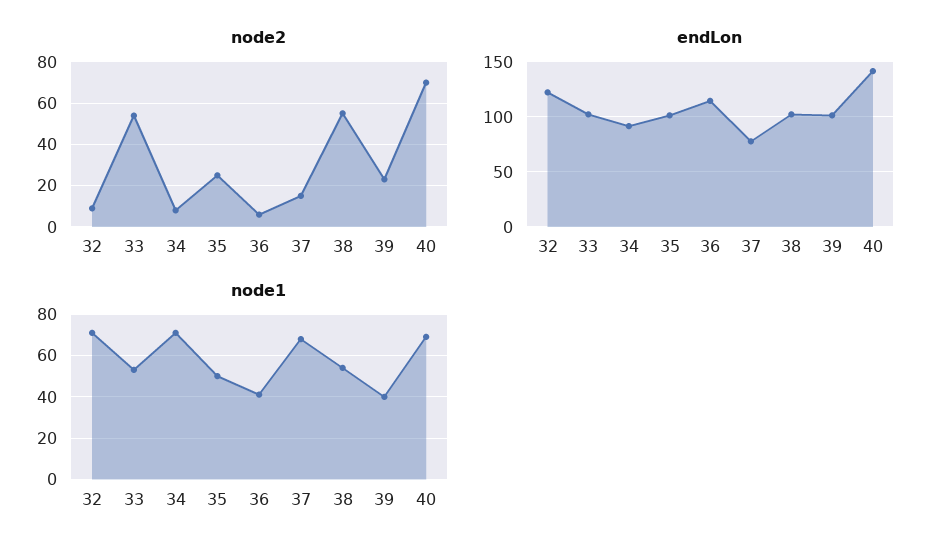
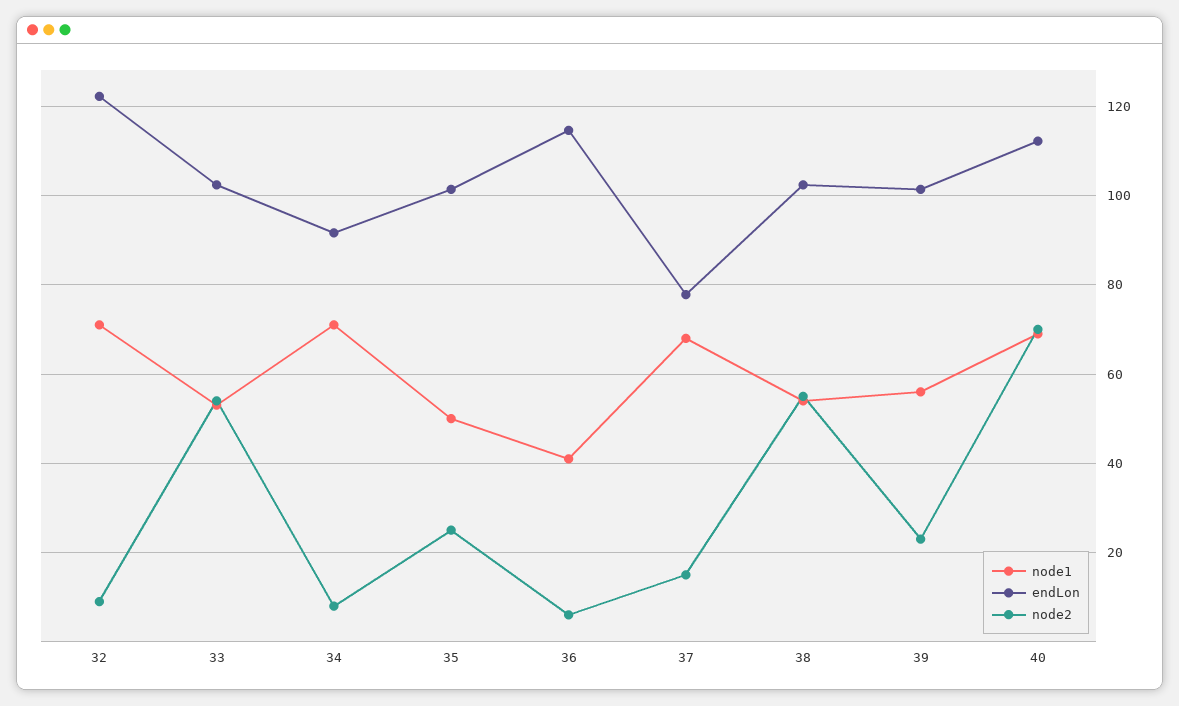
endLon, 40: 140 -> 112
node1, 39: 40 -> 56

